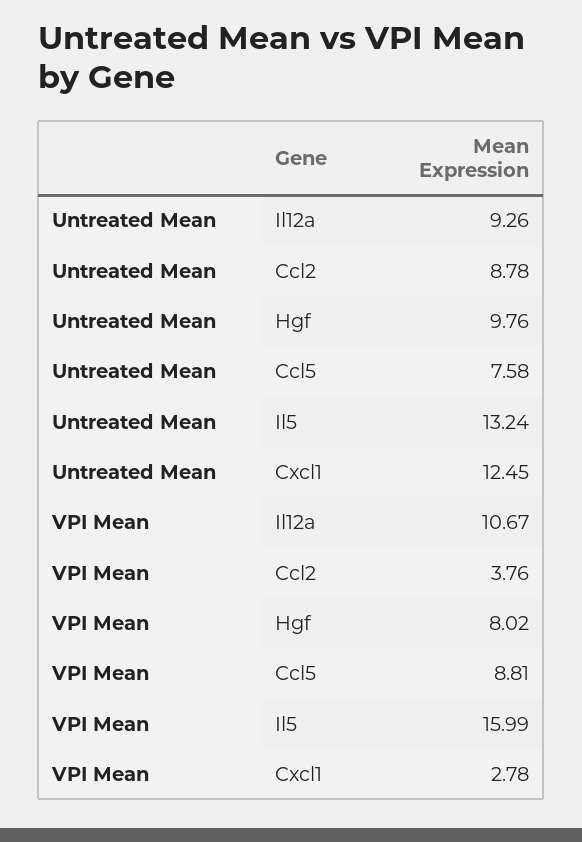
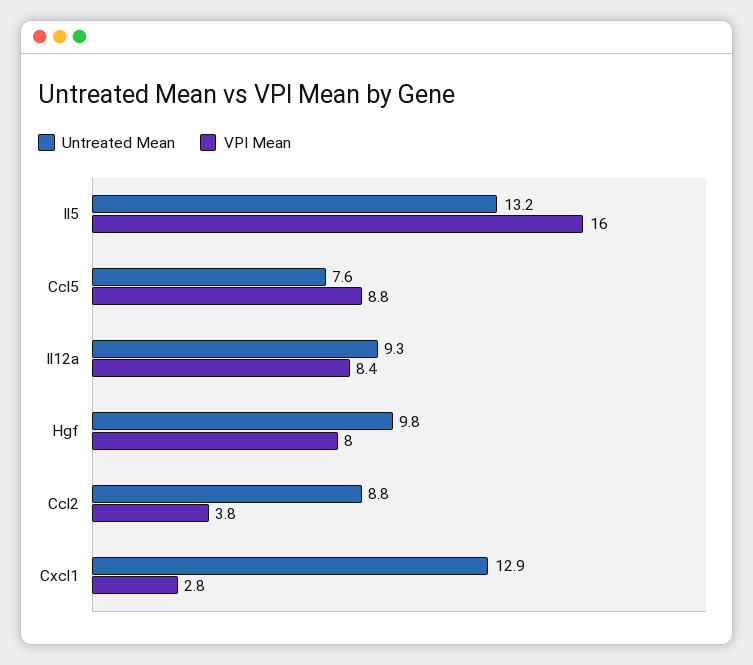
Untreated Mean, Cxcl1: 12.45 -> 12.9
VPI Mean, Il12a: 10.67 -> 8.4

